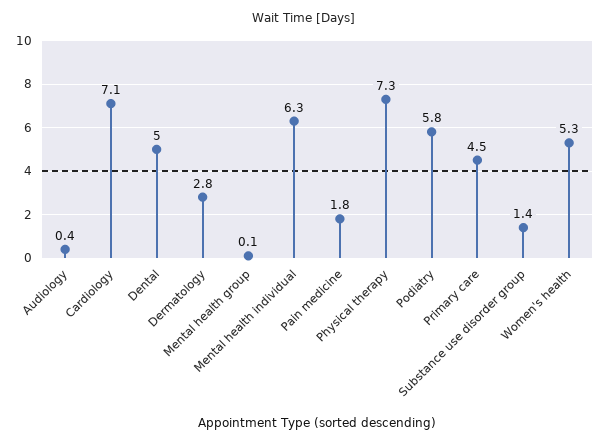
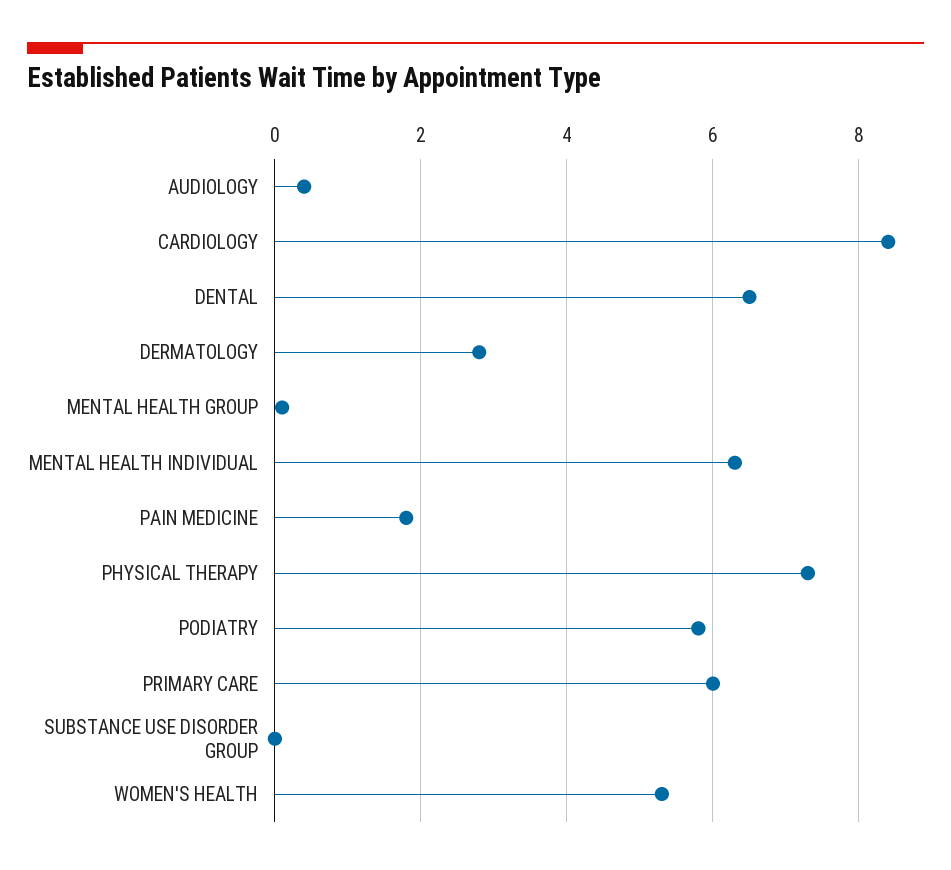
Cardiology: 7.1 -> 8.5
Dental: 5 -> 6.5
Primary care: 4.5 -> 6
Substance use disorder group: 1.4 -> 0

